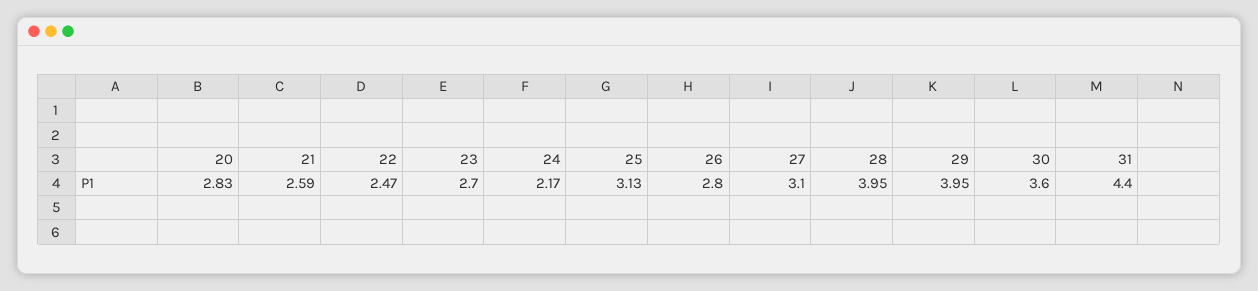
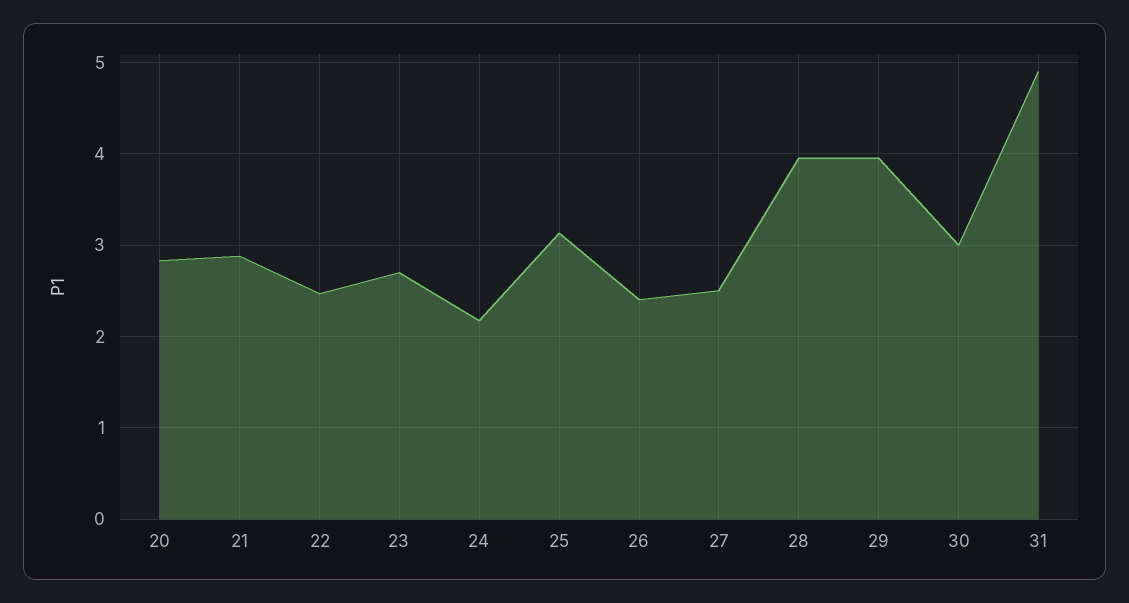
21: 2.59 -> 2.9
26: 2.8 -> 2.4
27: 3.1 -> 2.5
30: 3.6 -> 3
31: 4.4 -> 4.9

